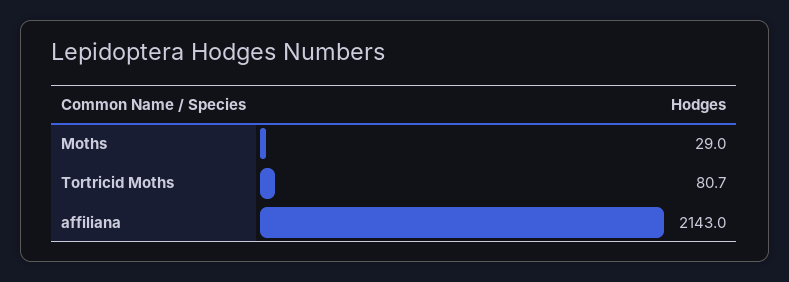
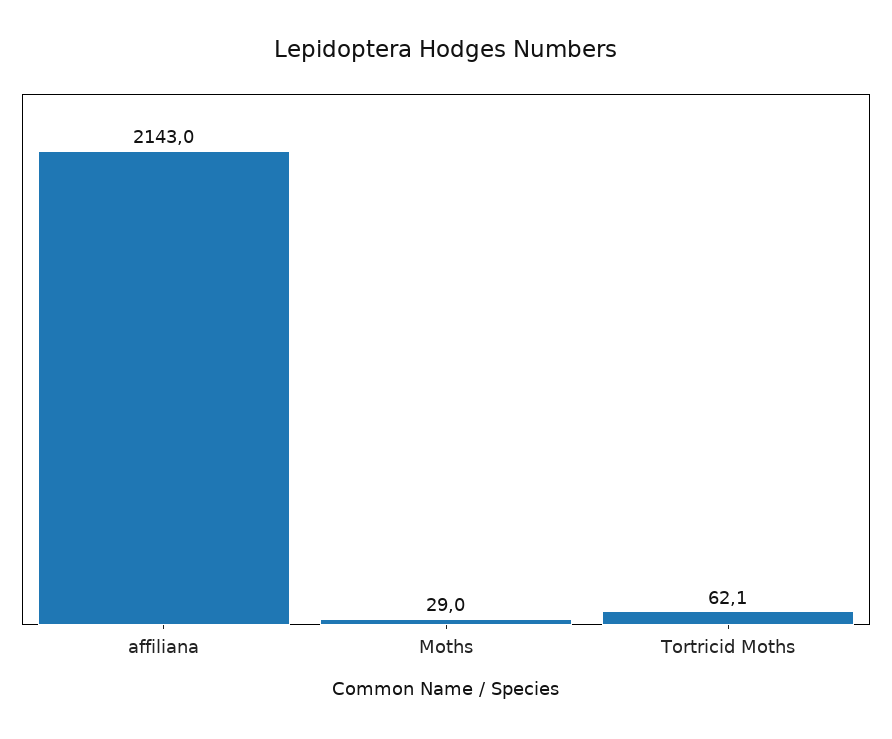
Tortricid Moths: 80.7 -> 62.1

